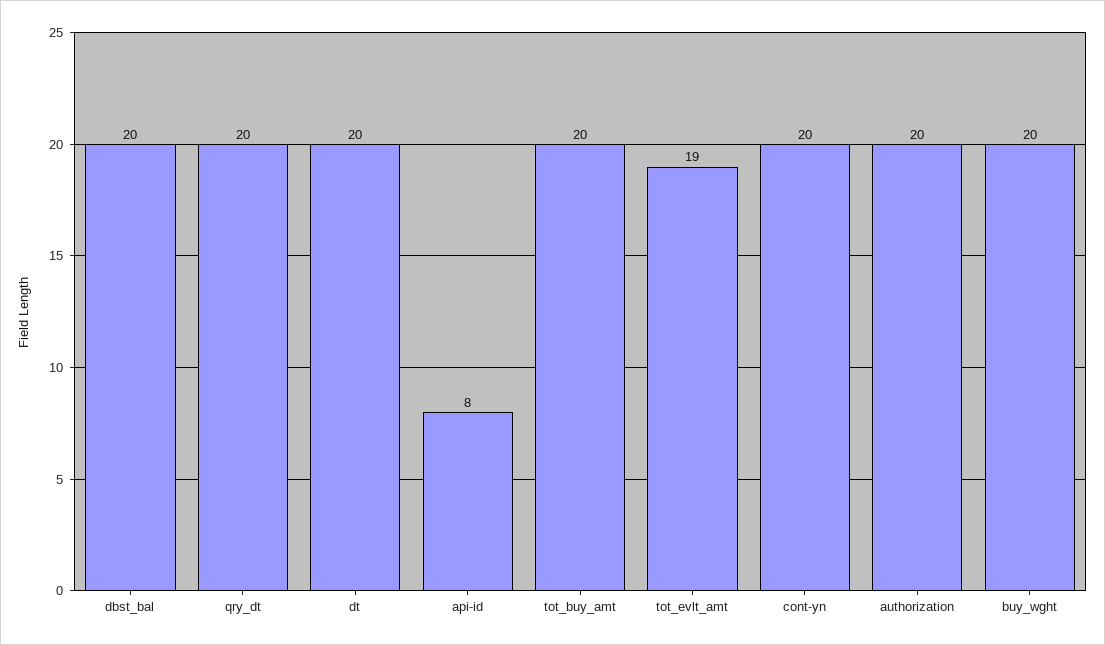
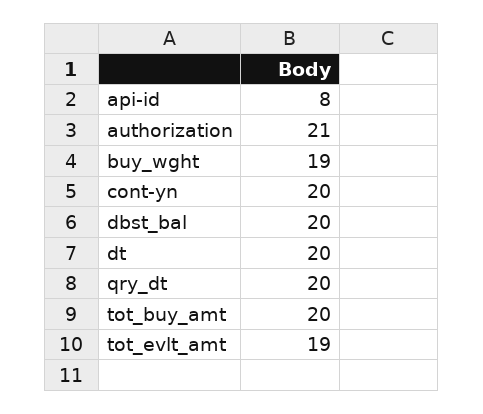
authorization: 20 -> 21
buy_wght: 20 -> 19

